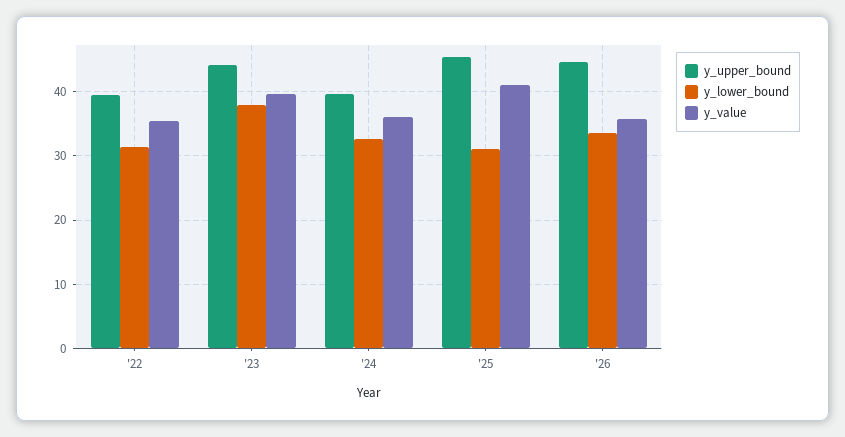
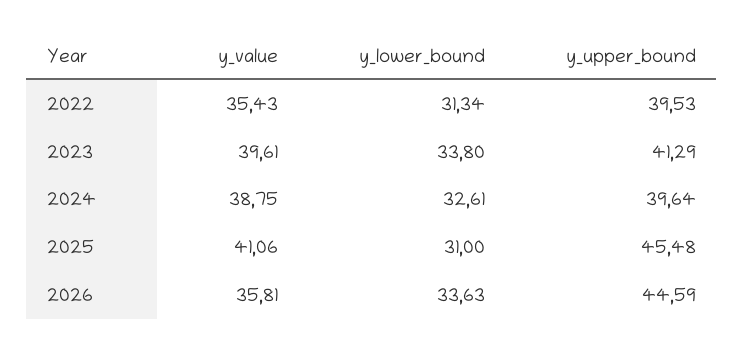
y_upper_bound, '23: 44 -> 41.29
y_lower_bound, '23: 38 -> 33.8
y_value, '24: 36 -> 38.75

